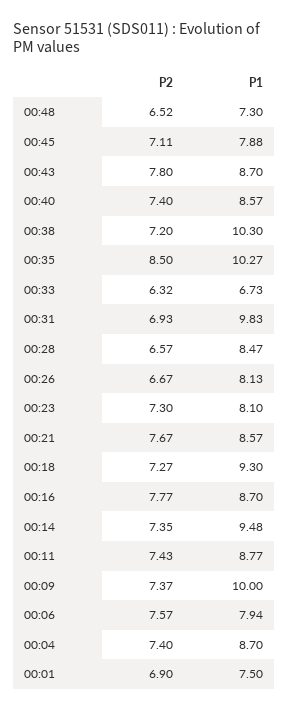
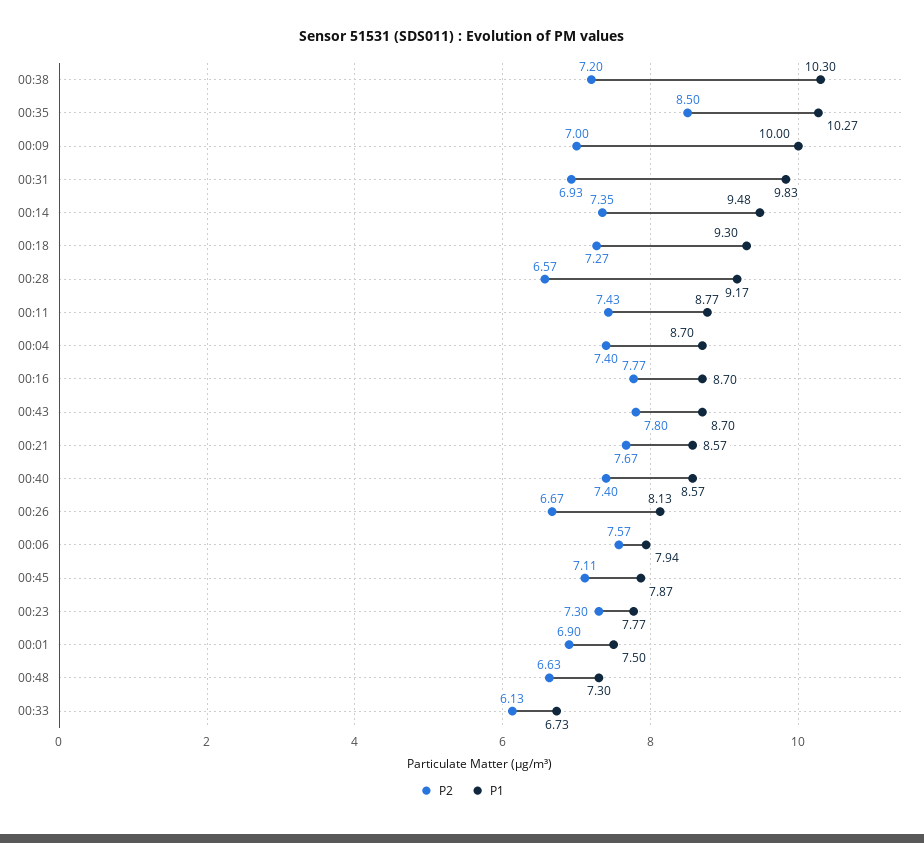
P2, 00:48: 6.52 -> 6.63
P1, 00:45: 7.88 -> 7.87
P2, 00:33: 6.32 -> 6.13
P1, 00:28: 8.47 -> 9.17
P1, 00:23: 8.1 -> 7.77
P2, 00:09: 7.37 -> 7

